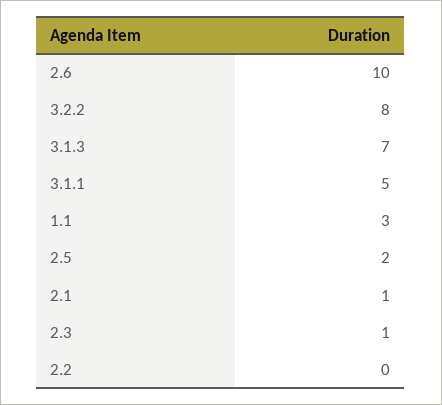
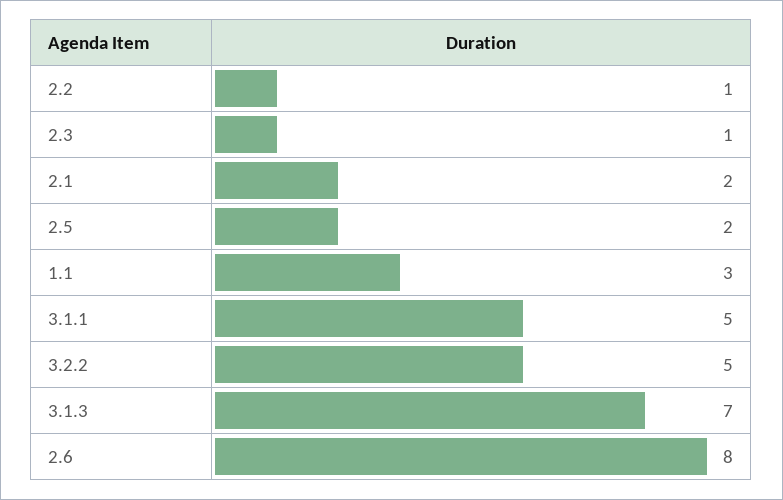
2.6: 10 -> 8
3.2.2: 8 -> 5
2.1: 1 -> 2
2.2: 0 -> 1

